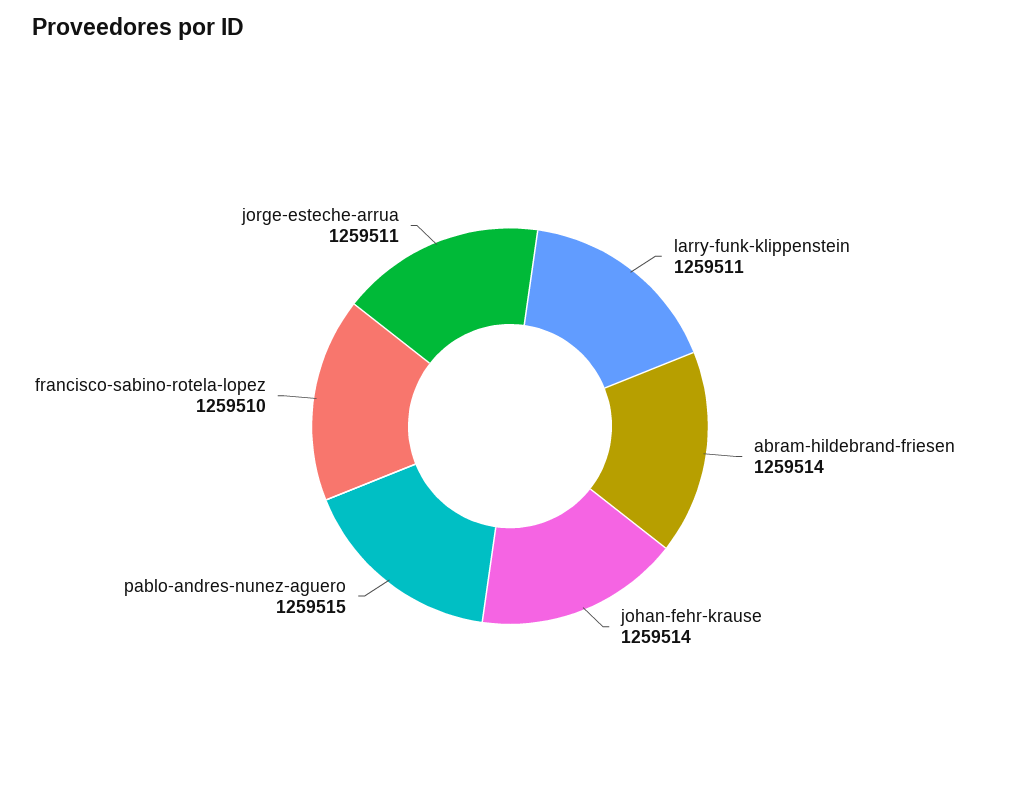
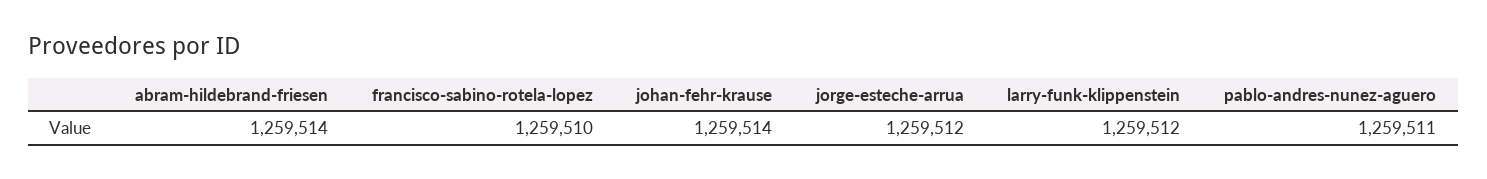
larry-funk-klippenstein: 1259511 -> 1259512
pablo-andres-nunez-aguero: 1259515 -> 1259511
jorge-esteche-arrua: 1259511 -> 1259512

